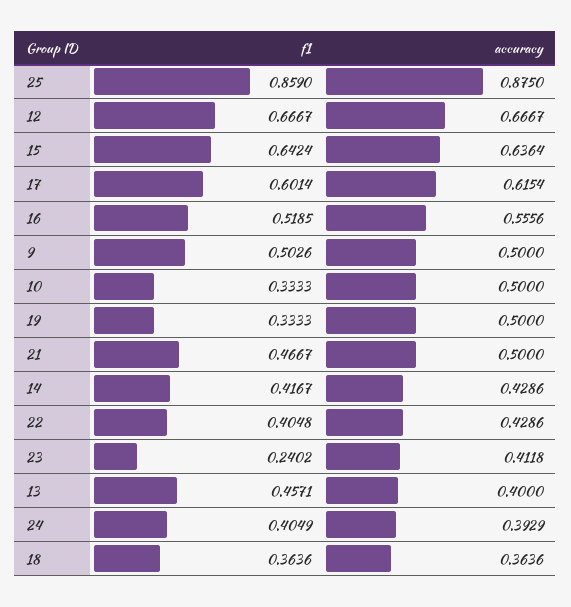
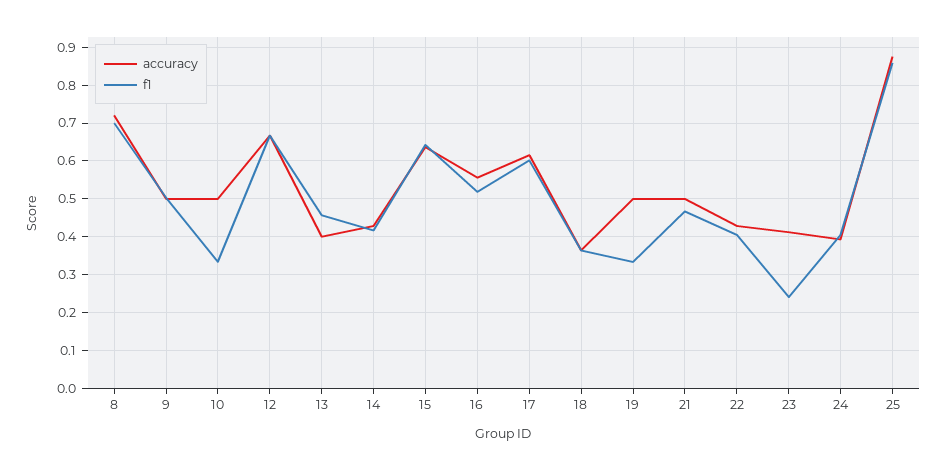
accuracy, 8: none -> 0.72
f1, 8: none -> 0.7

